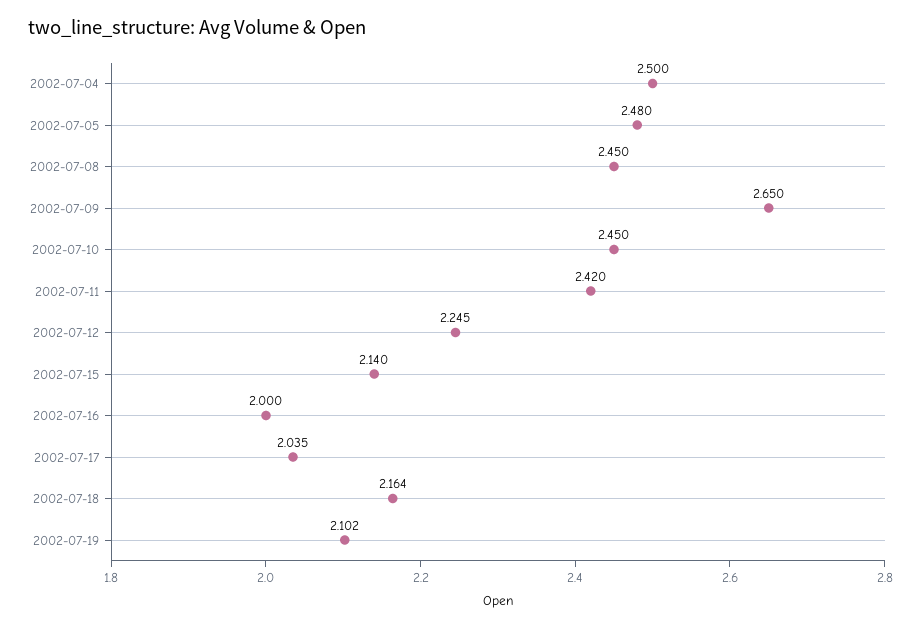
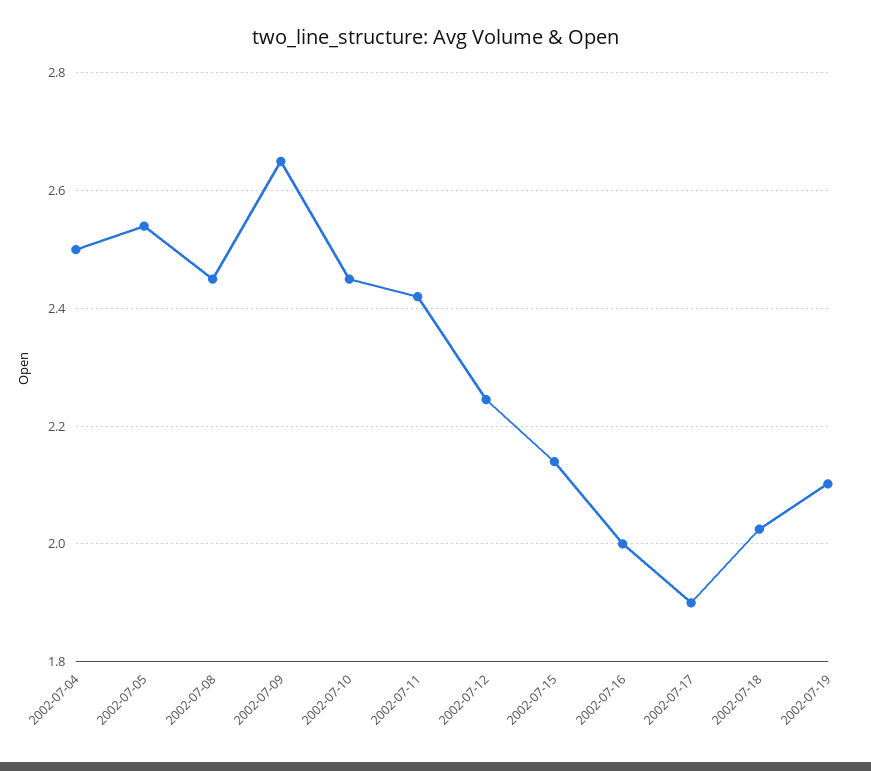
2002-07-05: 2.48 -> 2.54
2002-07-17: 2.035 -> 1.9
2002-07-18: 2.164 -> 2.02

